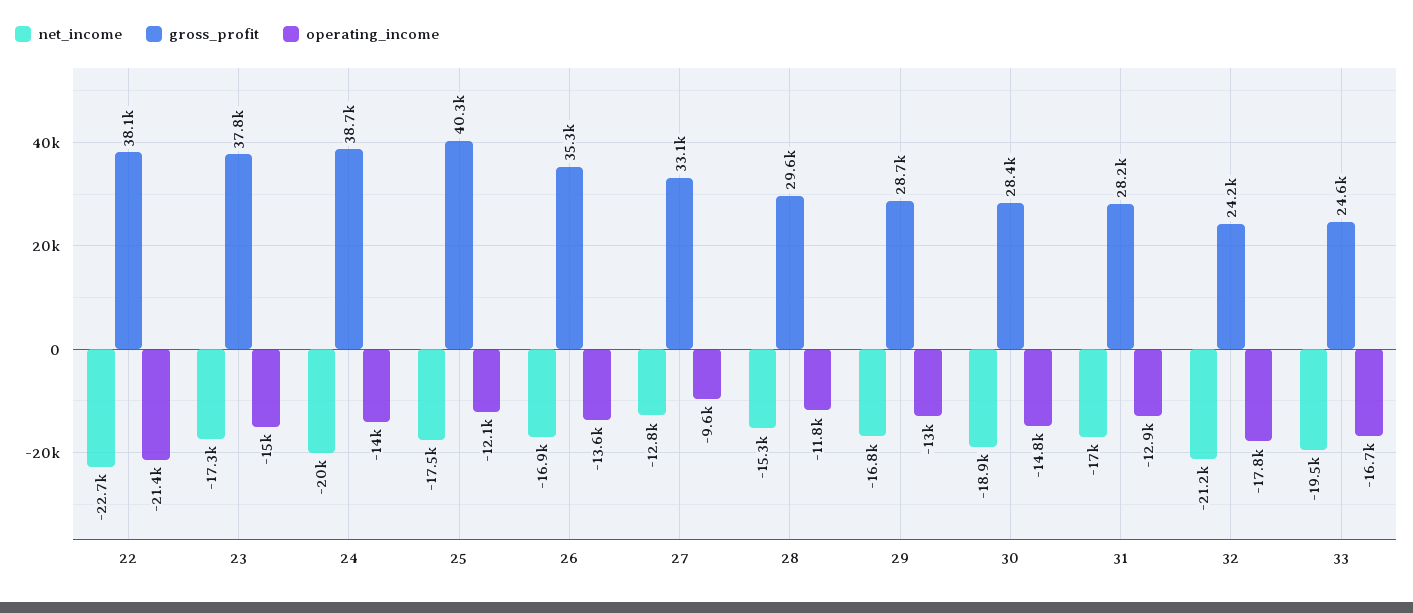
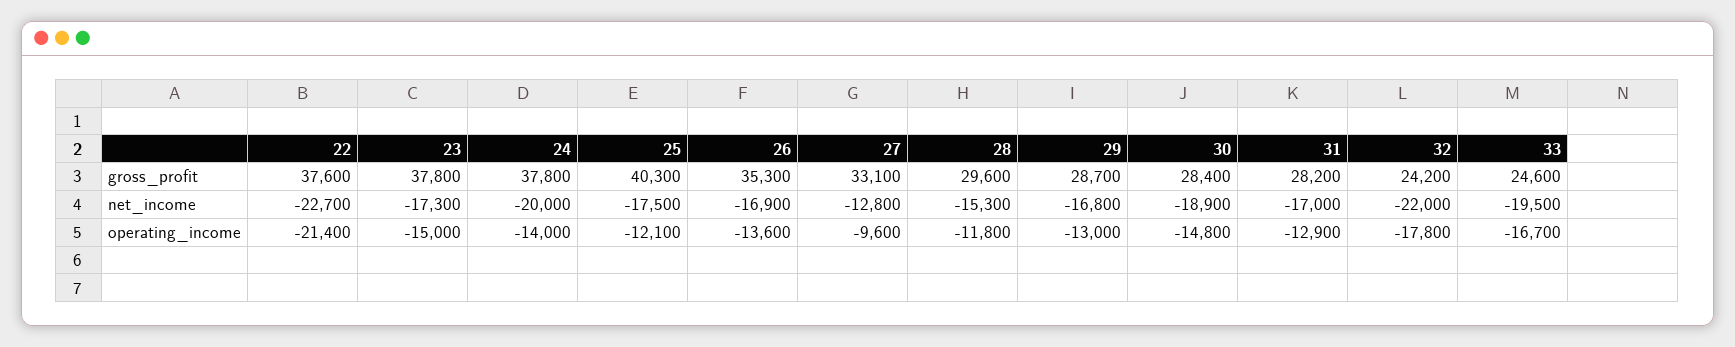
gross_profit, 22: 38100 -> 37600
gross_profit, 24: 38700 -> 37800
net_income, 32: -21200 -> -22000

